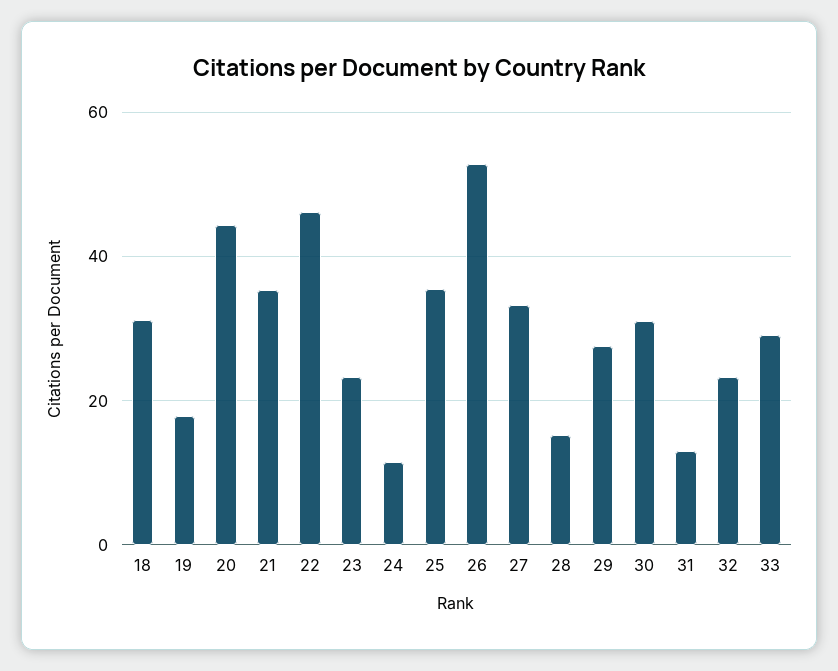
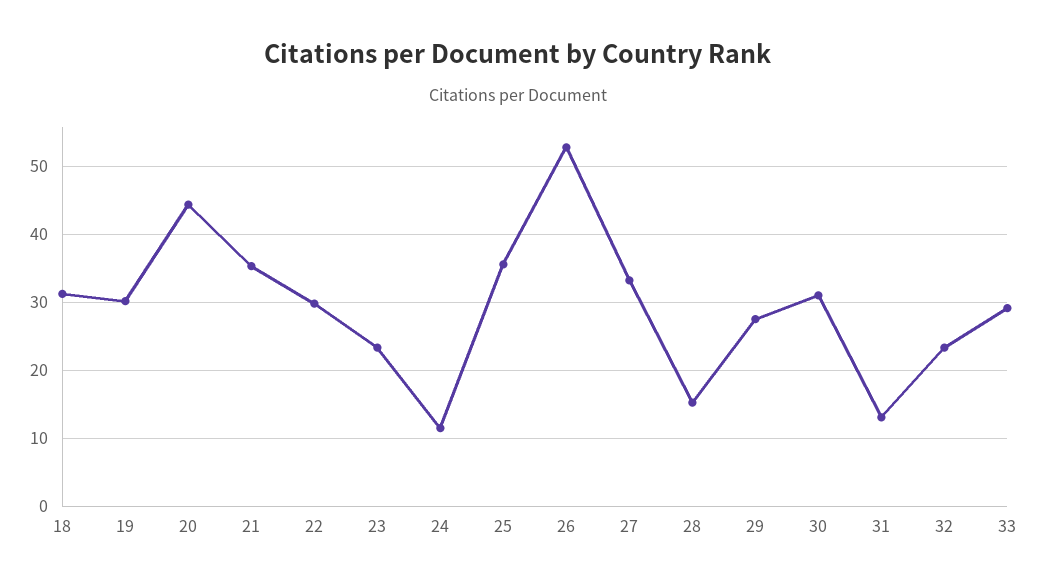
19: 18 -> 30
22: 46 -> 30

